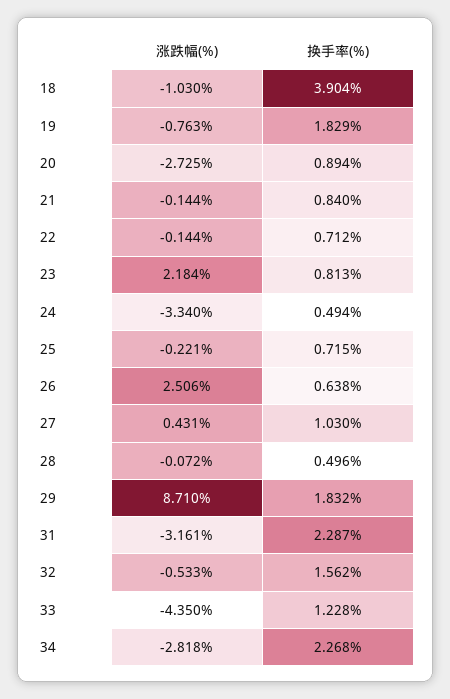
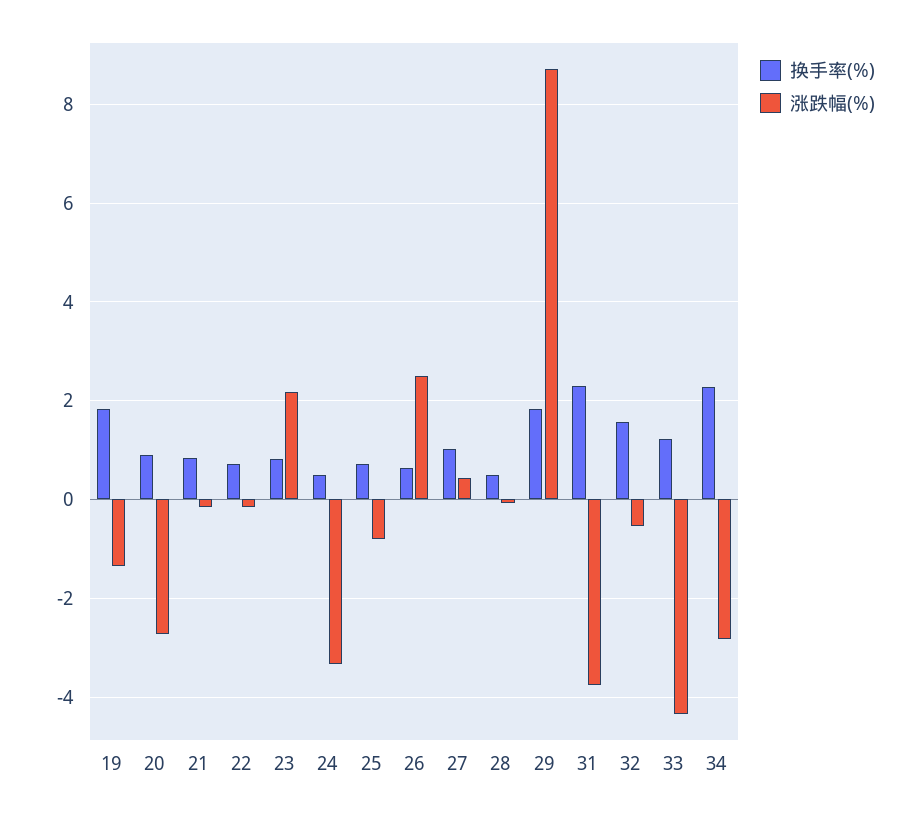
涨跌幅(%), 18: -1.03 -> none
换手率(%), 18: 3.904 -> none
涨跌幅(%), 19: -0.763 -> -1.4
涨跌幅(%), 25: -0.221 -> -0.8
涨跌幅(%), 31: -3.161 -> -3.8

